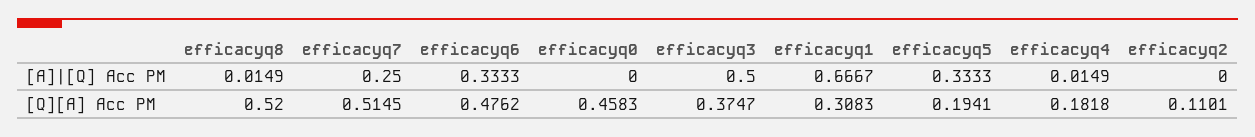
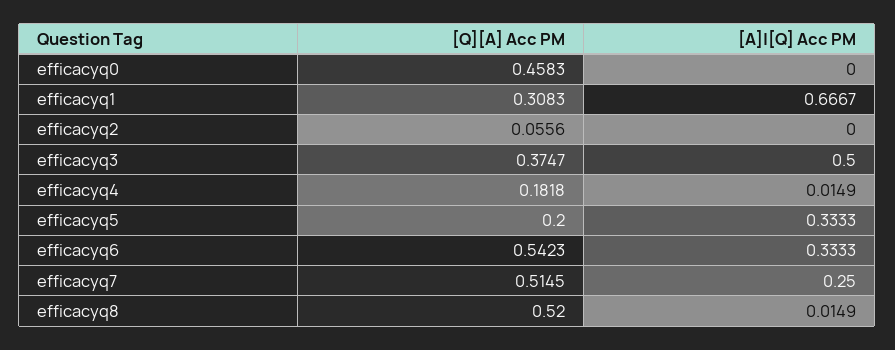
efficacyq6, [Q][A] Acc PM: 0.4762 -> 0.5423
efficacyq5, [Q][A] Acc PM: 0.1941 -> 0.2
efficacyq2, [Q][A] Acc PM: 0.1101 -> 0.0556

